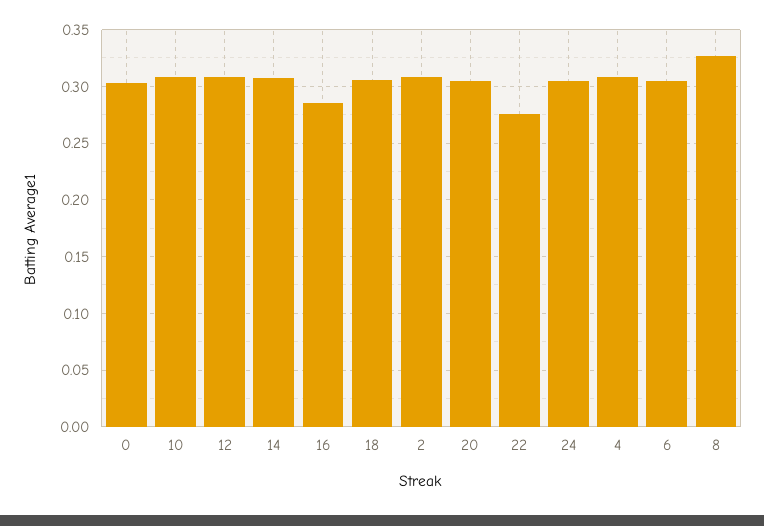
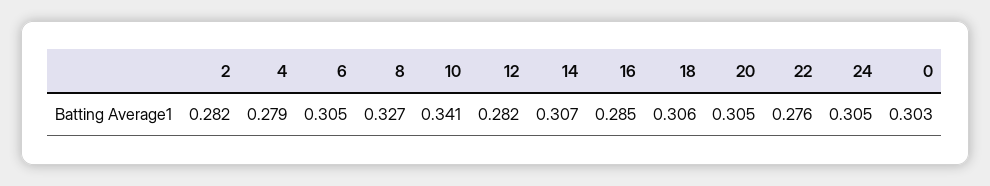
10: 0.31 -> 0.341
12: 0.31 -> 0.282
2: 0.31 -> 0.282
4: 0.31 -> 0.279

